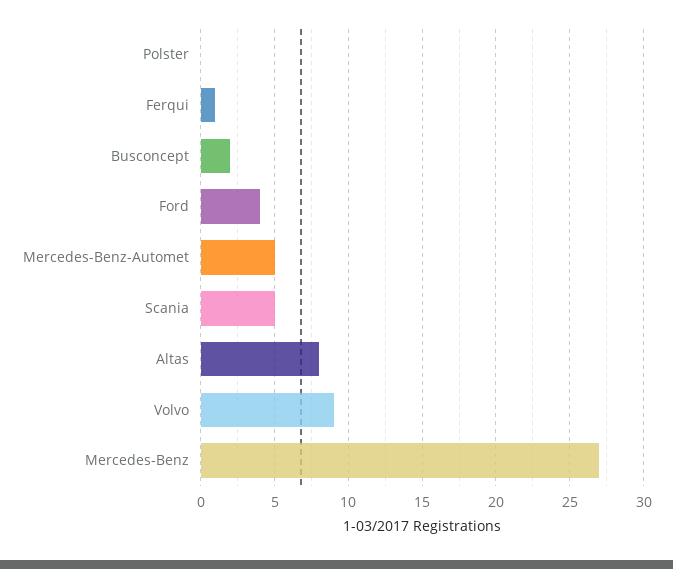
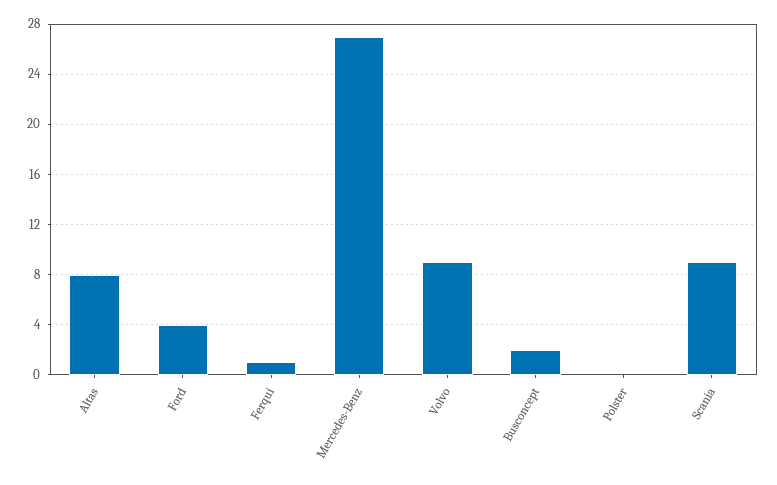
Mercedes-Benz-Automet: 5 -> none
Scania: 5 -> 9

